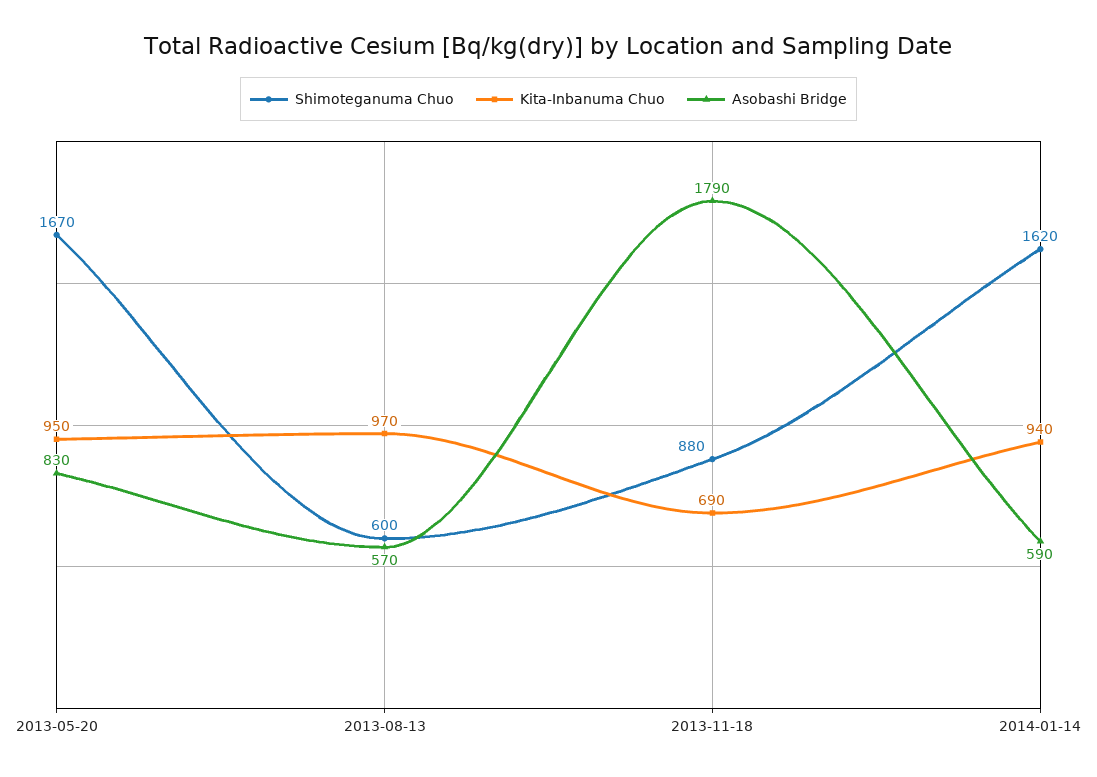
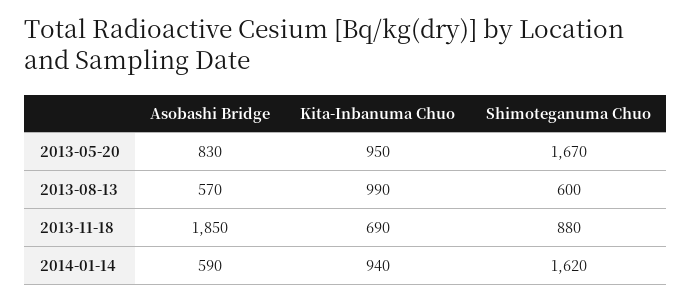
Kita-Inbanuma Chuo, 2013-08-13: 970 -> 990
Asobashi Bridge, 2013-11-18: 1790 -> 1850

